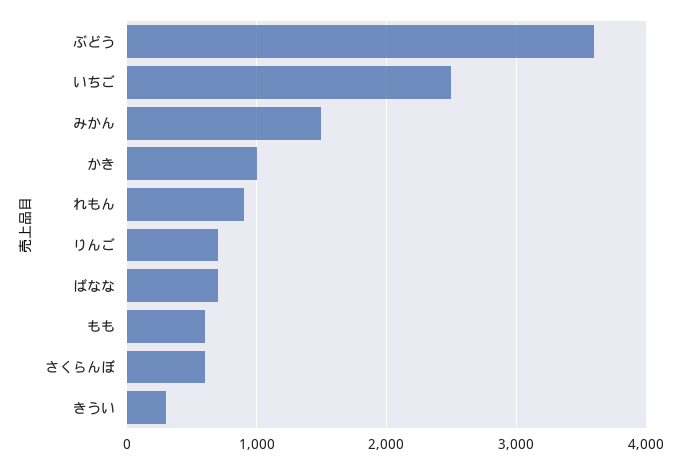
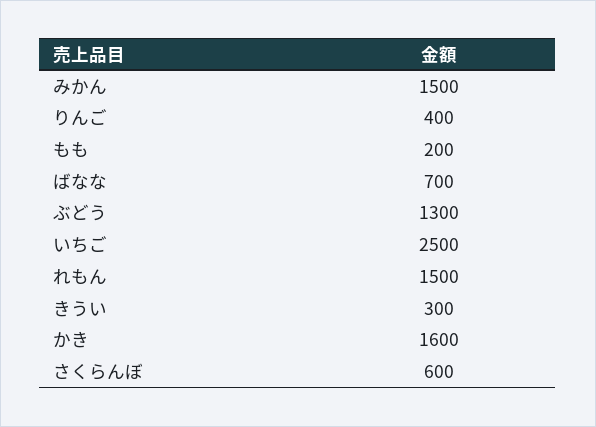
ぶどう: 3600 -> 1300
かき: 1000 -> 1600
れもん: 900 -> 1500
りんご: 700 -> 400
もも: 600 -> 200

